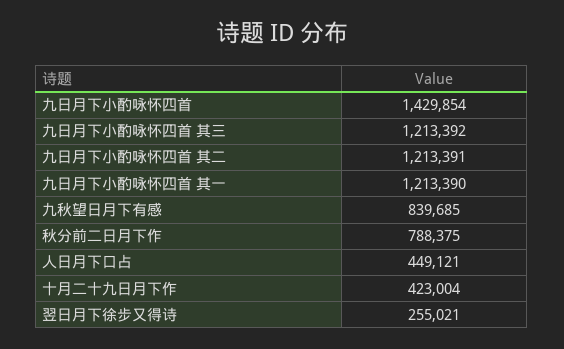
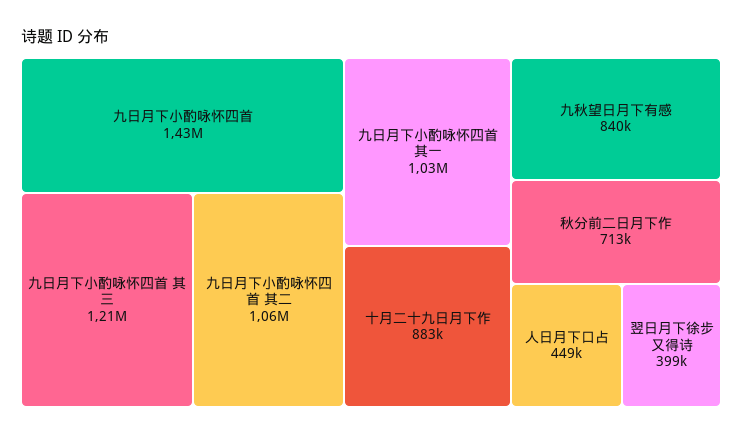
九日月下小酌咏怀四首 其二: 1213391 -> 1060000
九日月下小酌咏怀四首 其一: 1213390 -> 1030000
秋分前二日月下作: 788375 -> 713000
十月二十九日月下作: 423004 -> 883000
翌日月下徐步又得诗: 255021 -> 399000

